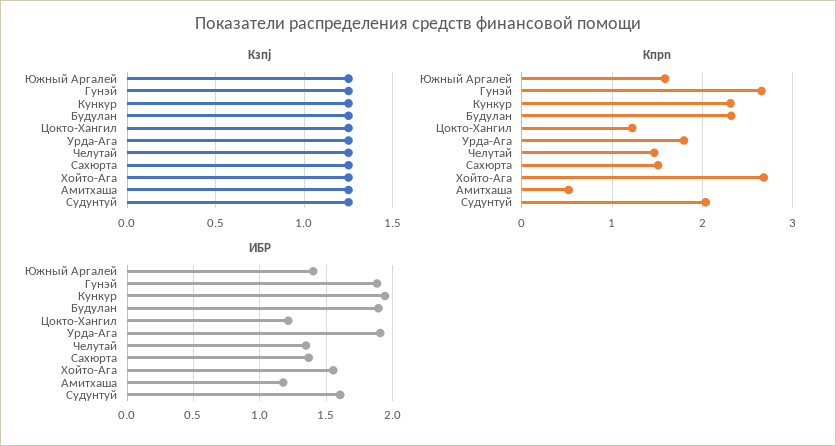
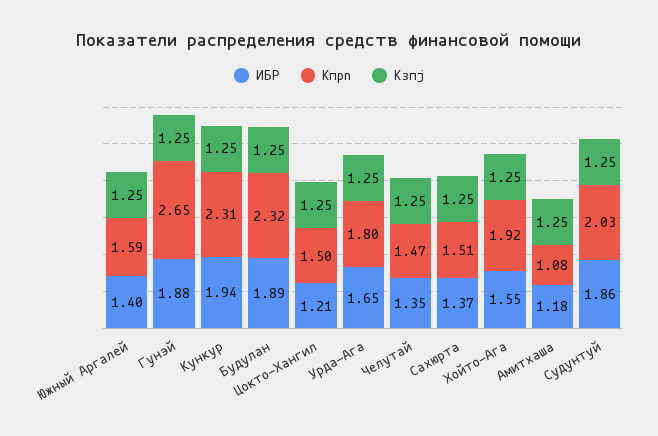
Кпрn, Цокто-Хангил: 1.2 -> 1.5
Кпрn, Хойто-Ага: 2.7 -> 1.92
Кпрn, Амитхаша: 0.5 -> 1.08
ИБР, Урда-Ага: 1.9 -> 1.65
ИБР, Судунтуй: 1.6 -> 1.86

